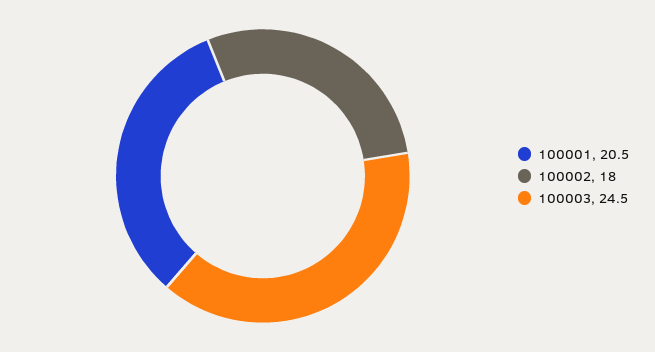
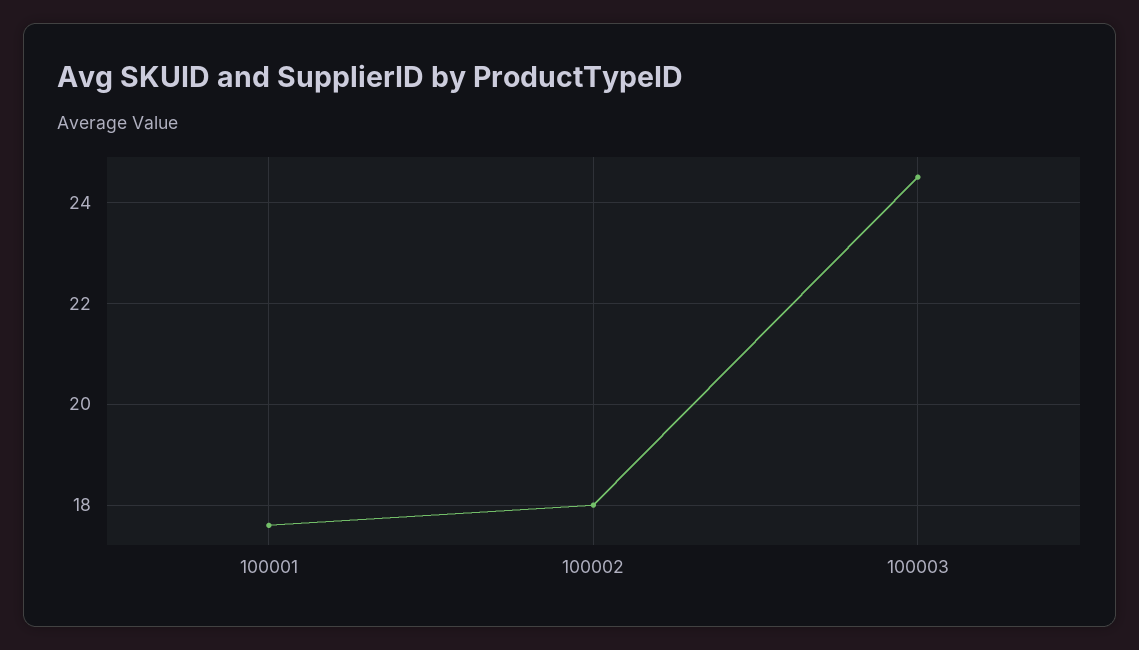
100001: 20.5 -> 17.5

